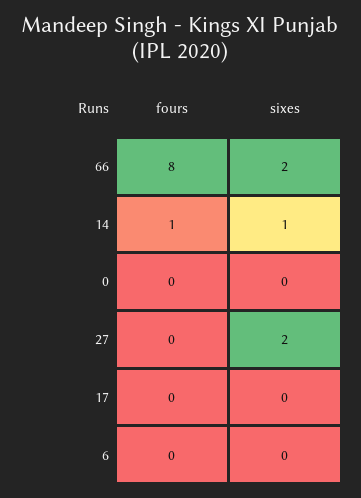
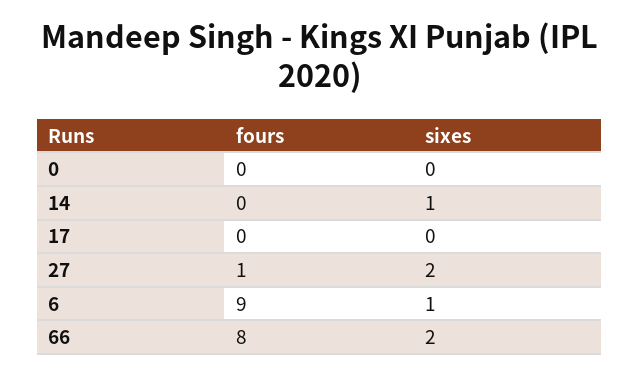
fours, 14: 1 -> 0
fours, 27: 0 -> 1
fours, 6: 0 -> 9
sixes, 6: 0 -> 1

